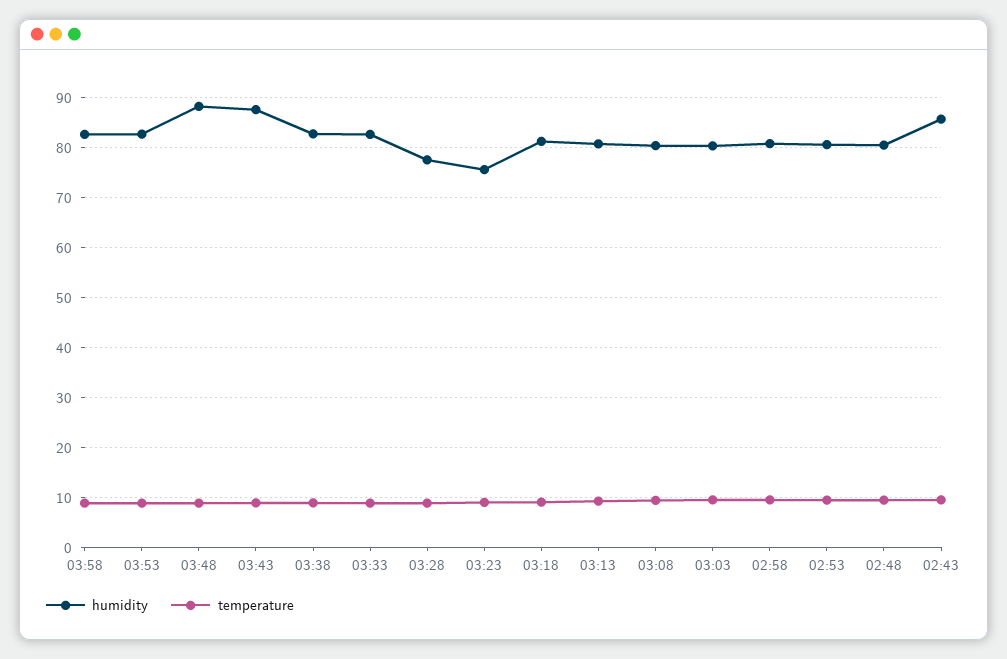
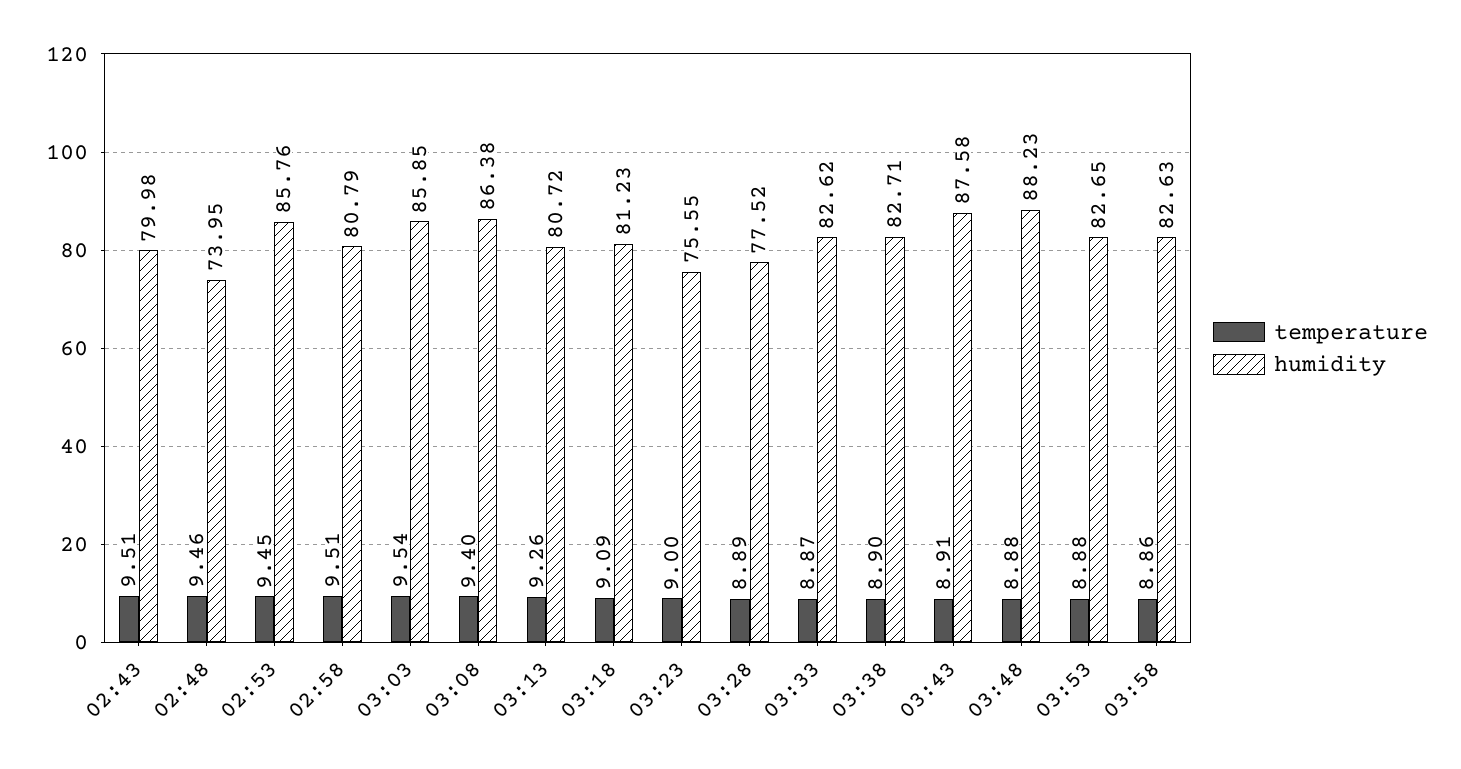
humidity, 03:08: 80 -> 86.38
humidity, 03:03: 80 -> 85.85
humidity, 02:53: 80 -> 85.76
humidity, 02:48: 80 -> 73.95
humidity, 02:43: 86 -> 79.98

